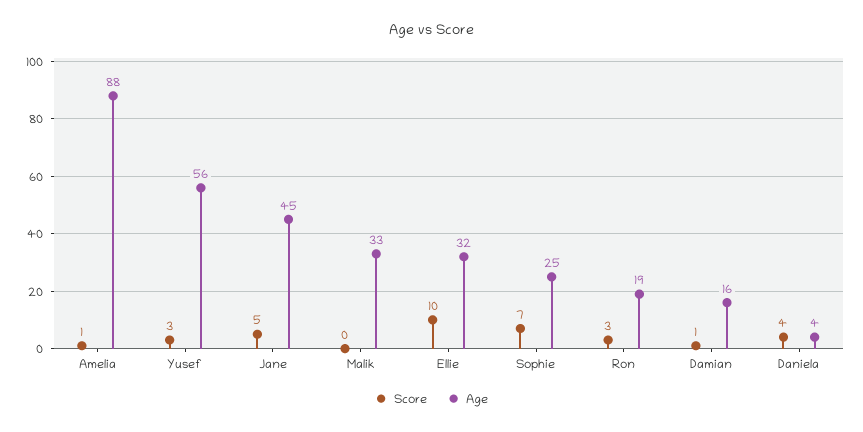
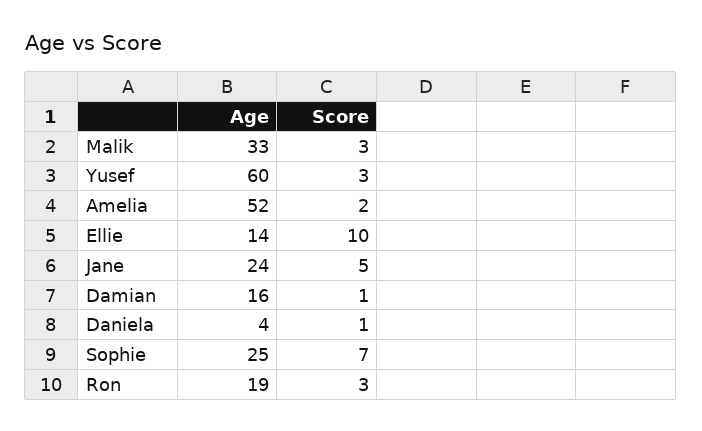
Score, Amelia: 1 -> 2
Age, Amelia: 88 -> 52
Age, Yusef: 56 -> 60
Age, Jane: 45 -> 24
Score, Malik: 0 -> 3
Age, Ellie: 32 -> 14
Score, Daniela: 4 -> 1

